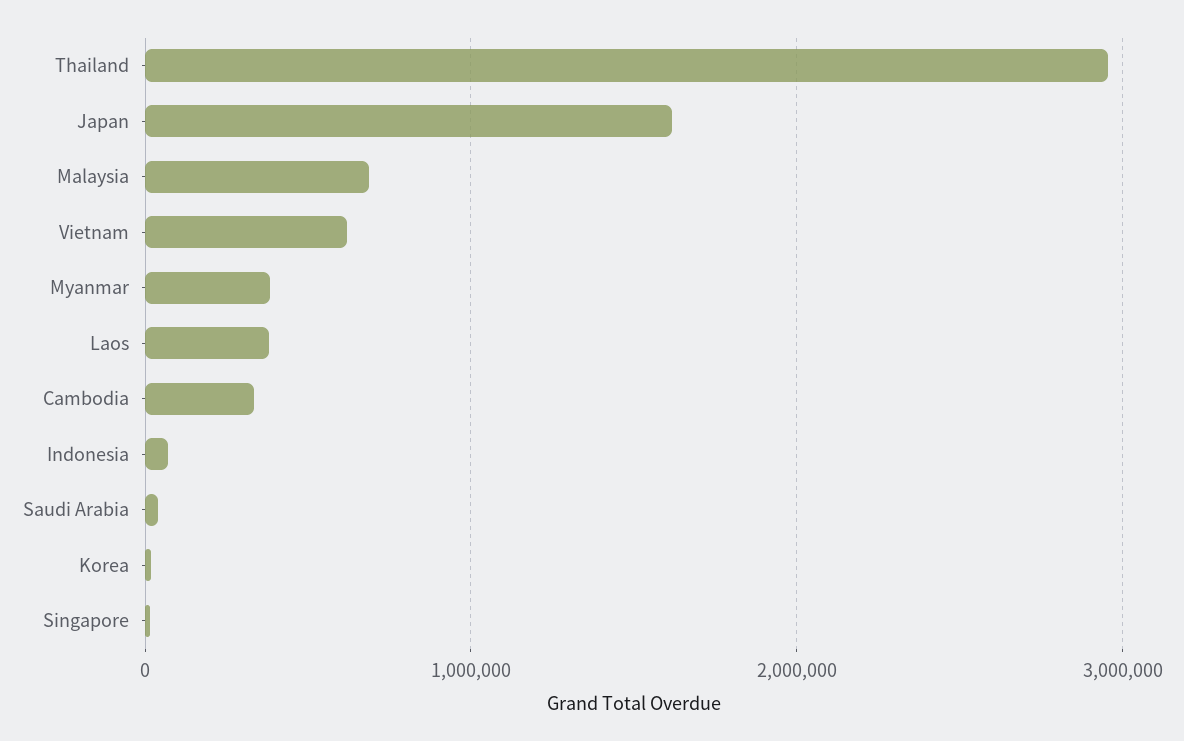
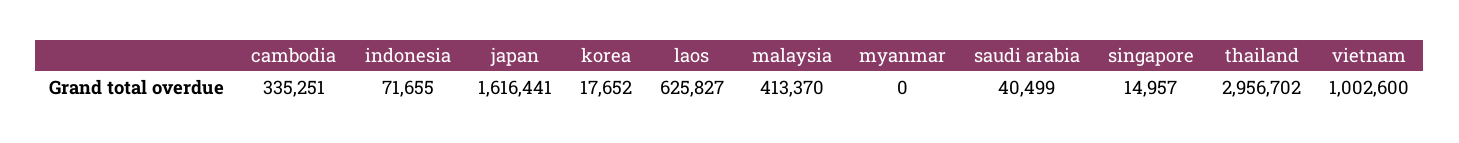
Malaysia: 700000 -> 413370
Vietnam: 600000 -> 1002600
Myanmar: 400000 -> 0
Laos: 400000 -> 625827

